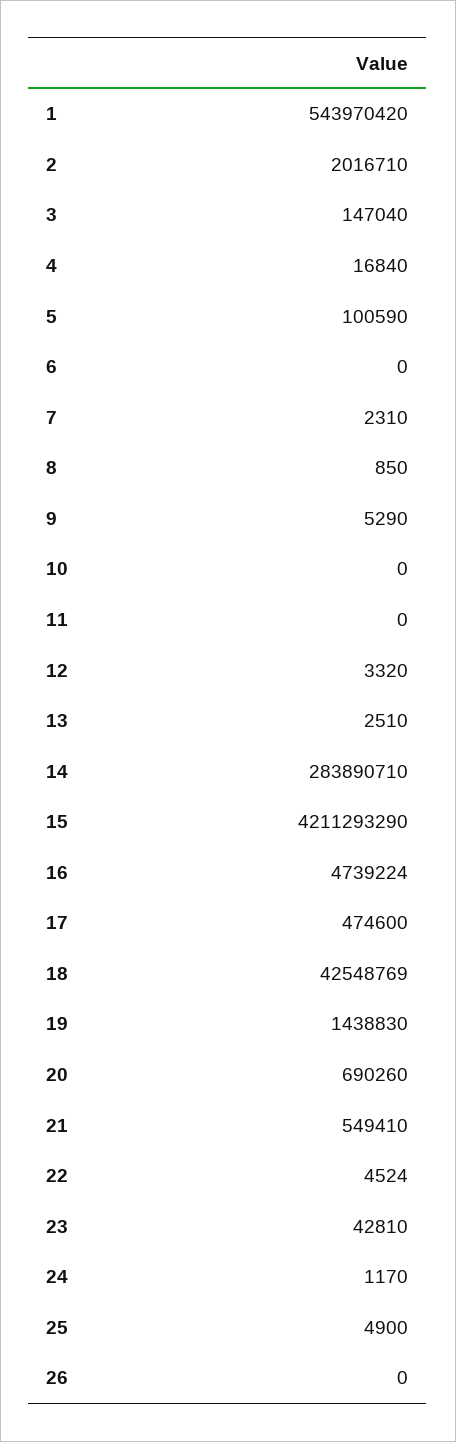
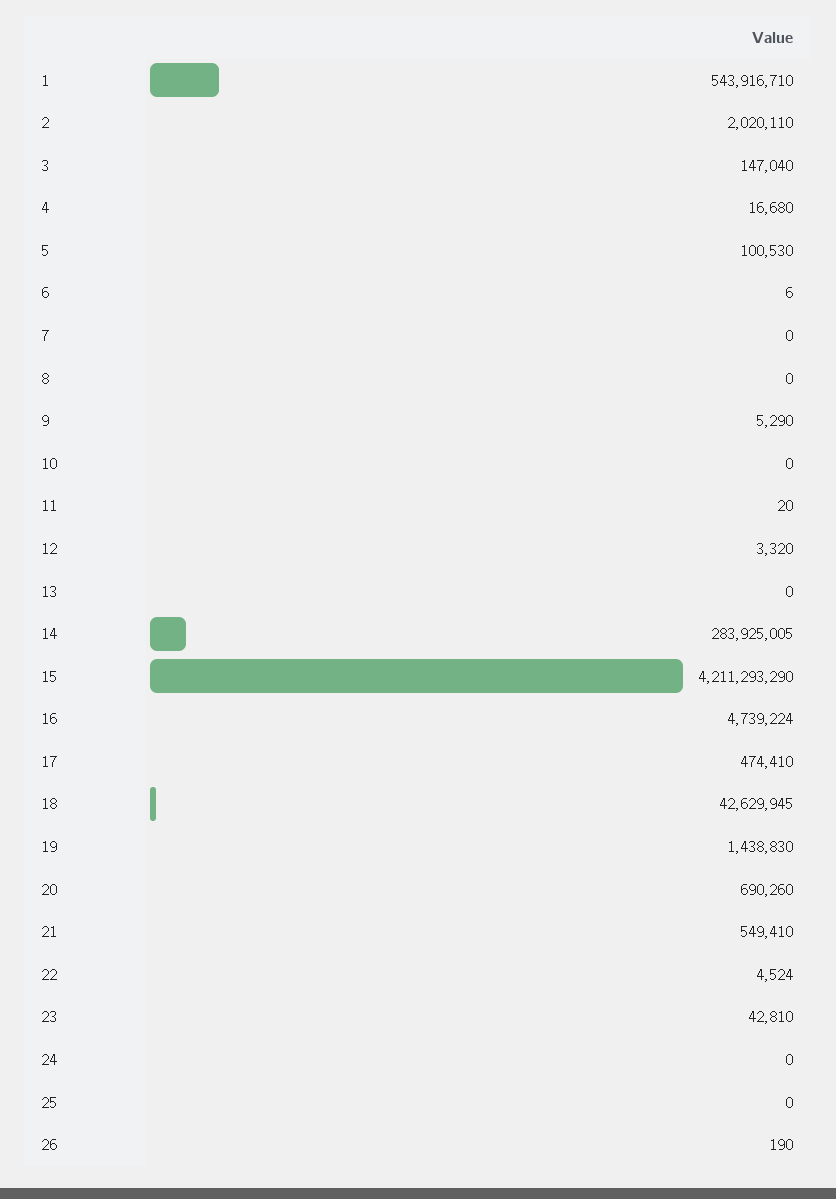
1: 543970420 -> 543916710
2: 2016710 -> 2020110
4: 16840 -> 16680
5: 100590 -> 100530
6: 0 -> 6
7: 2310 -> 0
8: 850 -> 0
11: 0 -> 20
13: 2510 -> 0
14: 283890710 -> 283925005
17: 474600 -> 474410
18: 42548769 -> 42629945
24: 1170 -> 0
25: 4900 -> 0
26: 0 -> 190

